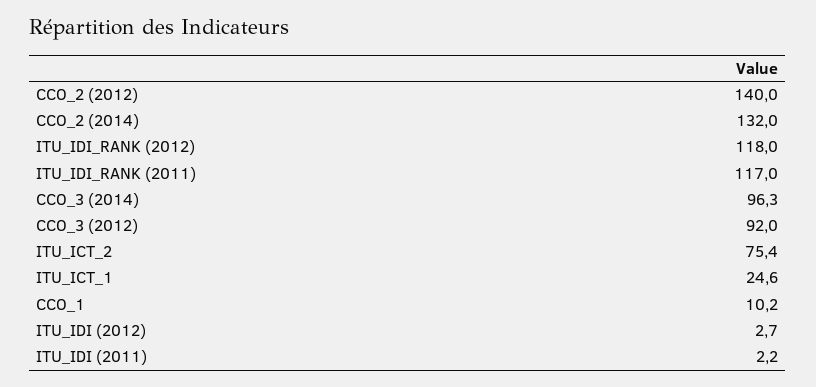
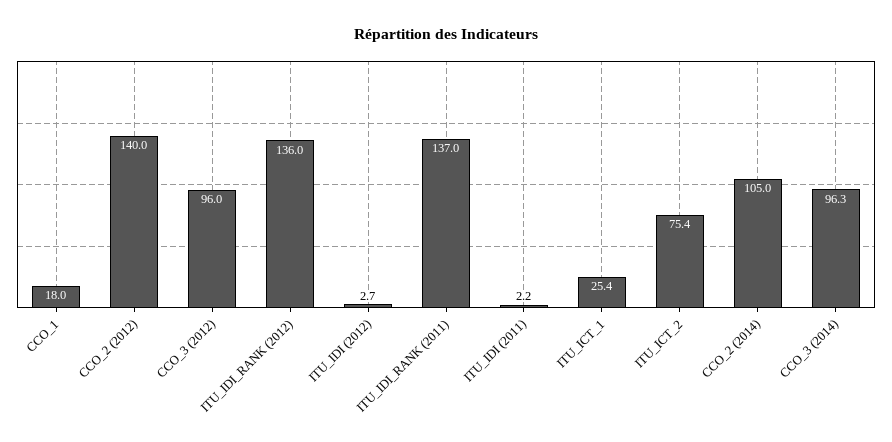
CCO_2 (2014): 132 -> 105
ITU_IDI_RANK (2012): 118 -> 136
ITU_IDI_RANK (2011): 117 -> 137
CCO_3 (2012): 92 -> 96
ITU_ICT_1: 24.6 -> 25.4
CCO_1: 10.2 -> 18

